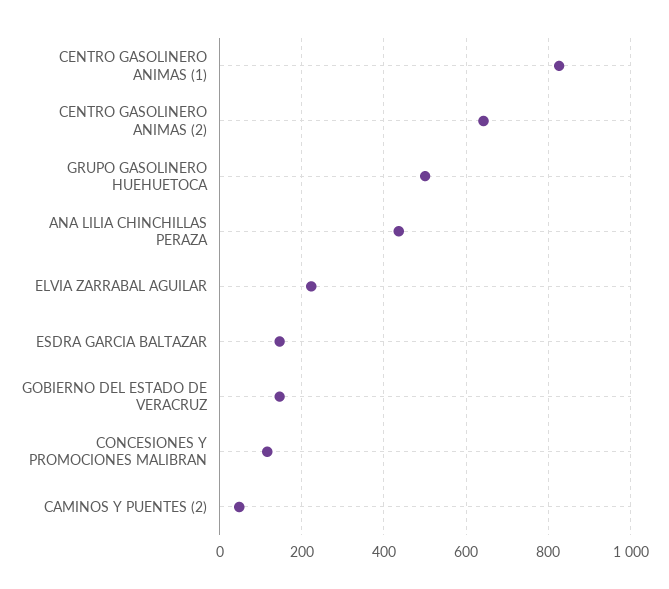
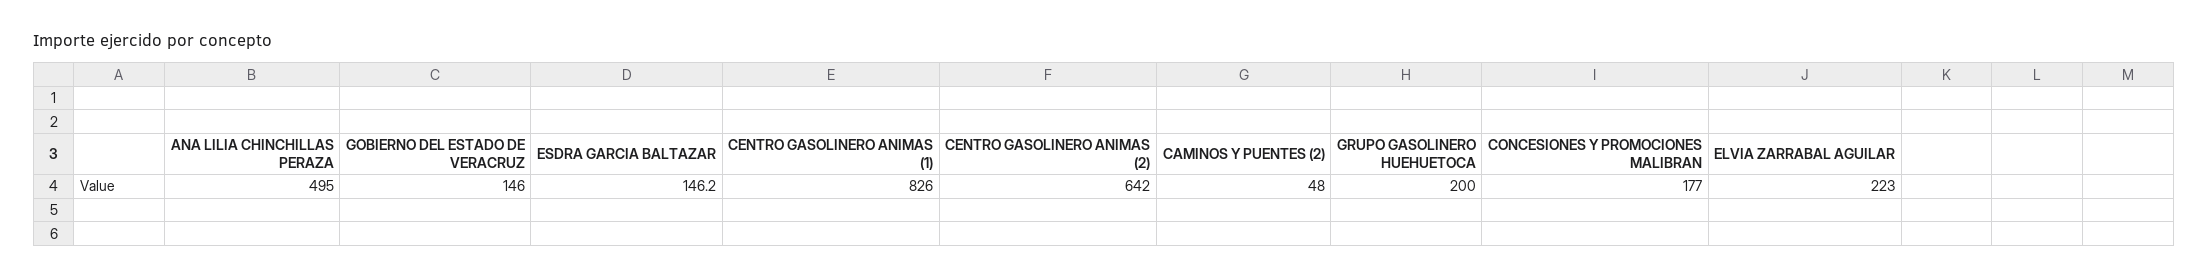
GRUPO GASOLINERO HUEHUETOCA: 500 -> 200
ANA LILIA CHINCHILLAS PERAZA: 440 -> 495
CONCESIONES Y PROMOCIONES MALIBRAN: 120 -> 177

